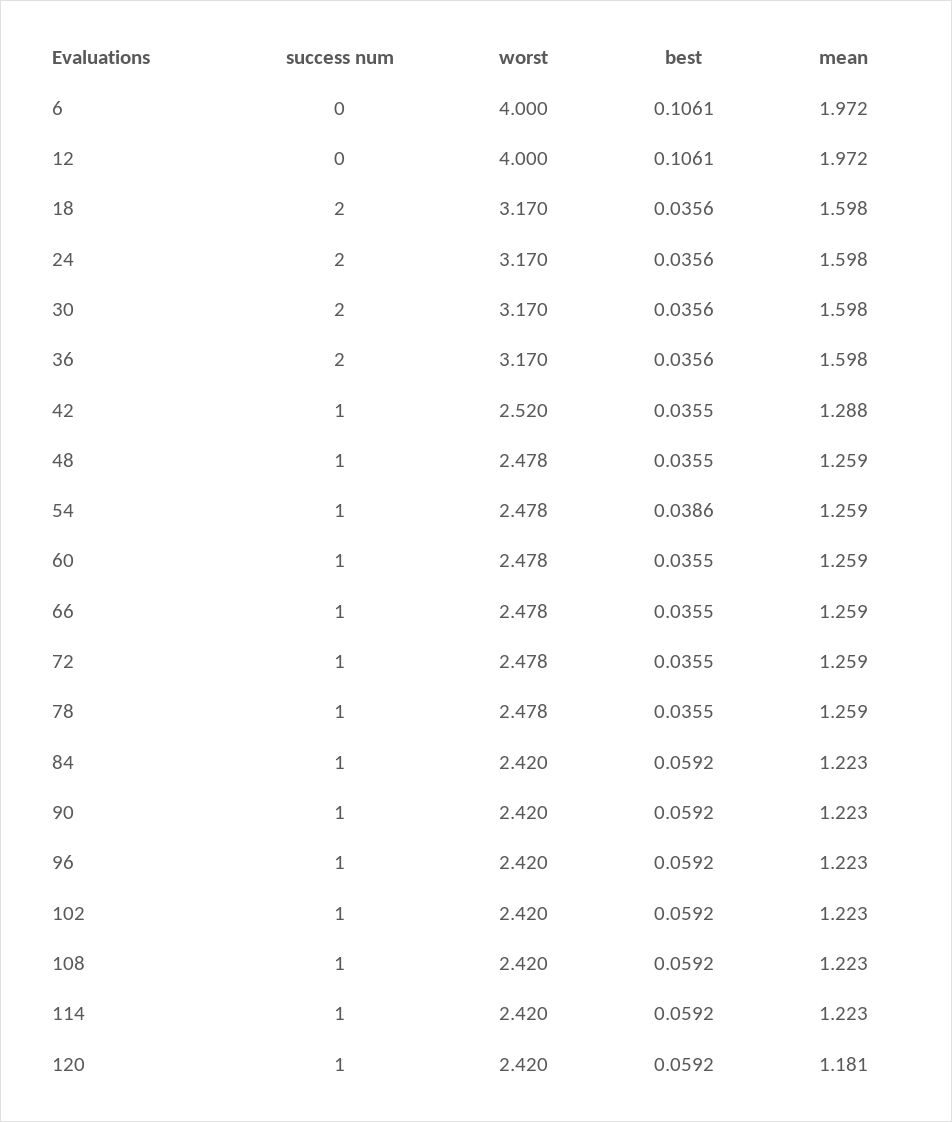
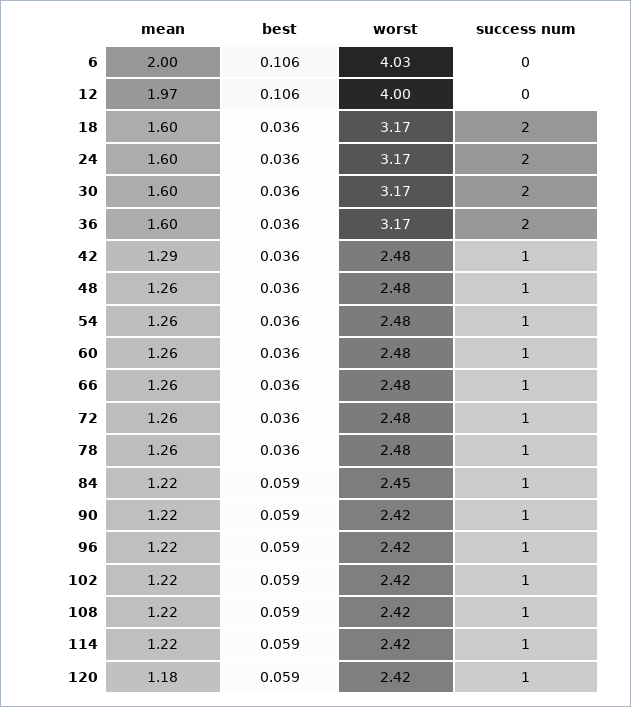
worst, 6: 4 -> 4.03
mean, 6: 1.972 -> 2
worst, 42: 2.52 -> 2.48
best, 54: 0.0386 -> 0.036
worst, 84: 2.42 -> 2.45

